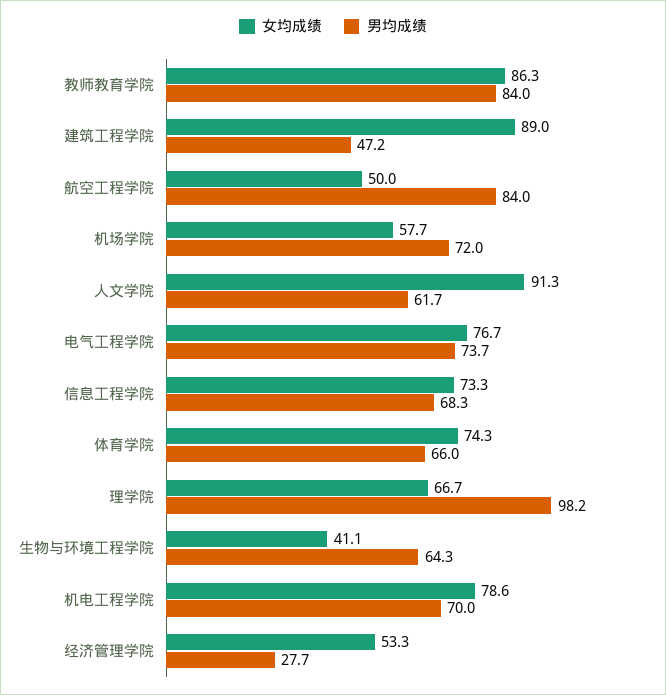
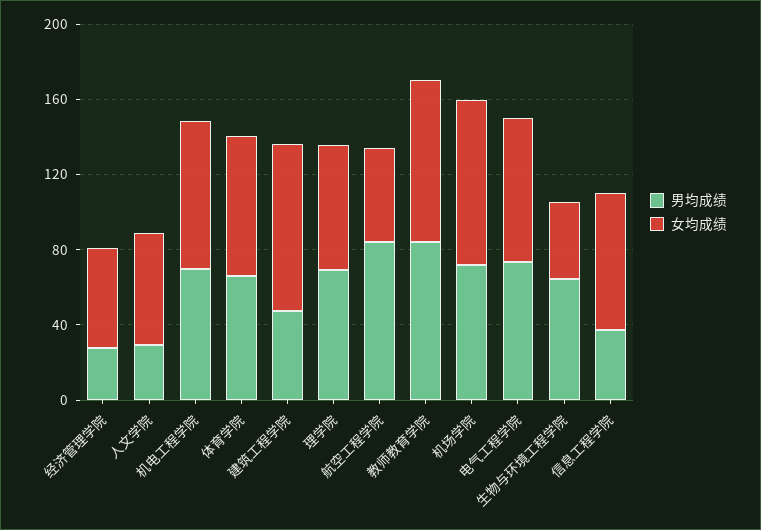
女均成绩, 机场学院: 57.7 -> 90
女均成绩, 人文学院: 91.3 -> 60
男均成绩, 人文学院: 61.7 -> 30
男均成绩, 信息工程学院: 68.3 -> 40
男均成绩, 理学院: 98.2 -> 70

